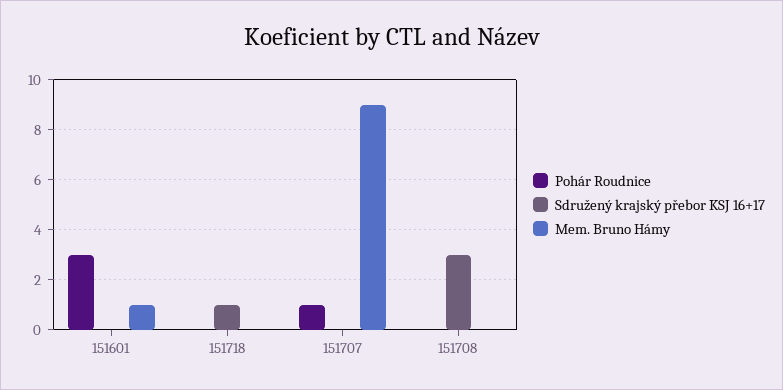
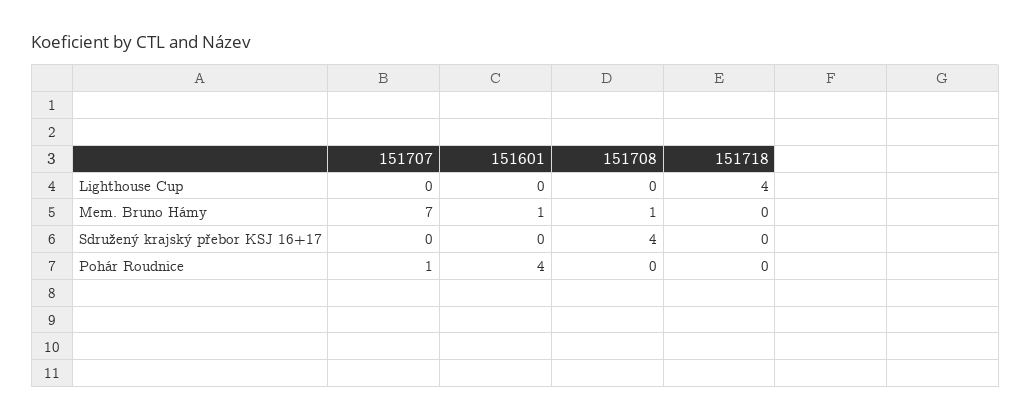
Pohár Roudnice, 151601: 3 -> 4
Sdružený krajský přebor KSJ 16+17, 151718: 1 -> 0
Mem. Bruno Hámy, 151707: 9 -> 7
Sdružený krajský přebor KSJ 16+17, 151708: 3 -> 4
Mem. Bruno Hámy, 151708: 0 -> 1
Lighthouse Cup, 151707: none -> 0
Lighthouse Cup, 151601: none -> 0
Lighthouse Cup, 151708: none -> 0
Lighthouse Cup, 151718: none -> 4

